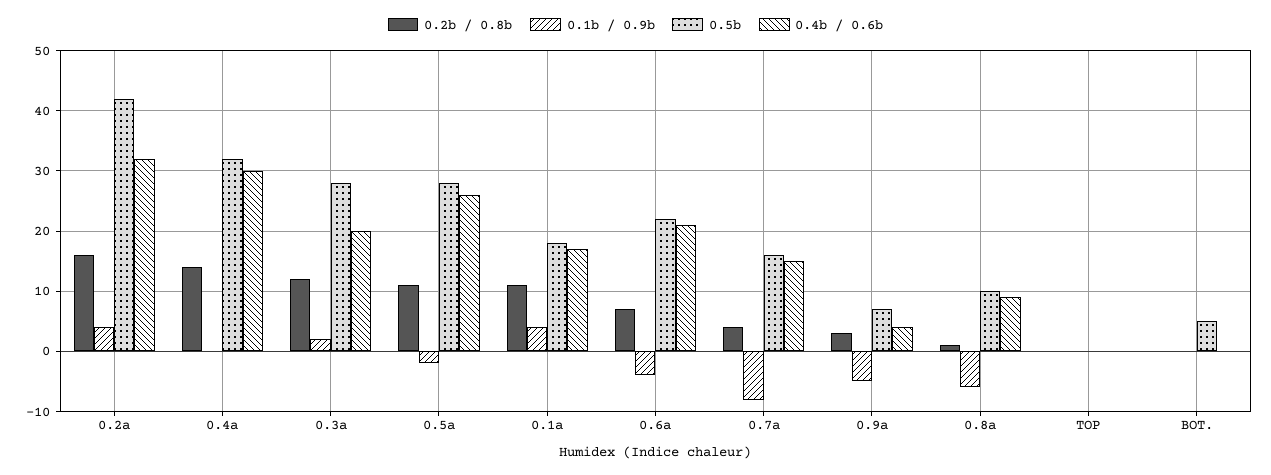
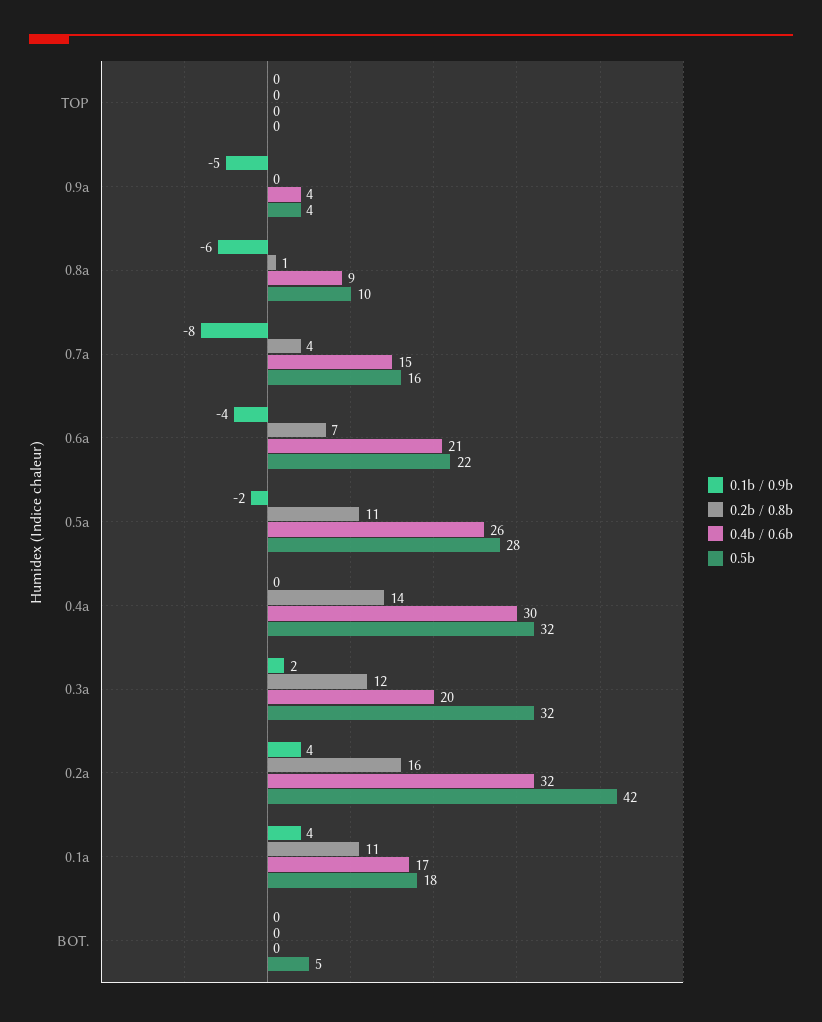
0.5b, 0.3a: 28 -> 32
0.2b / 0.8b, 0.9a: 3 -> 0
0.5b, 0.9a: 7 -> 4

